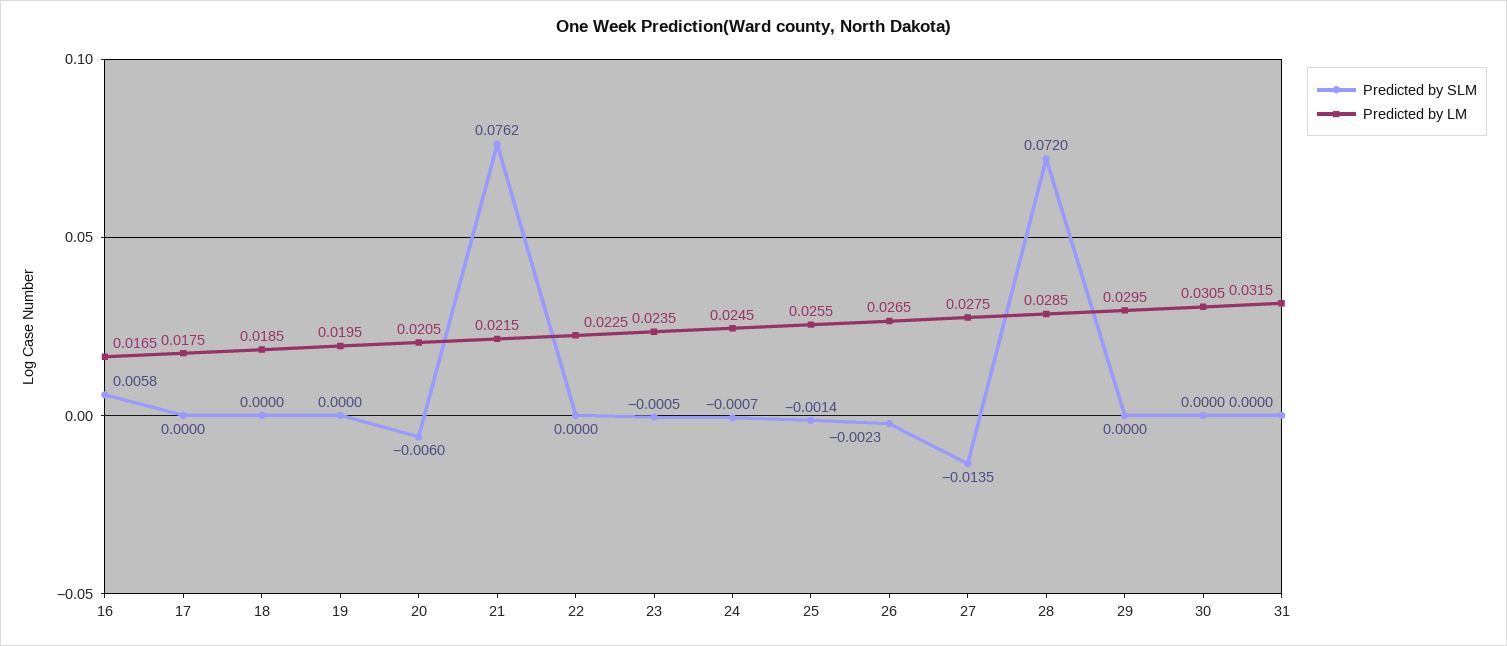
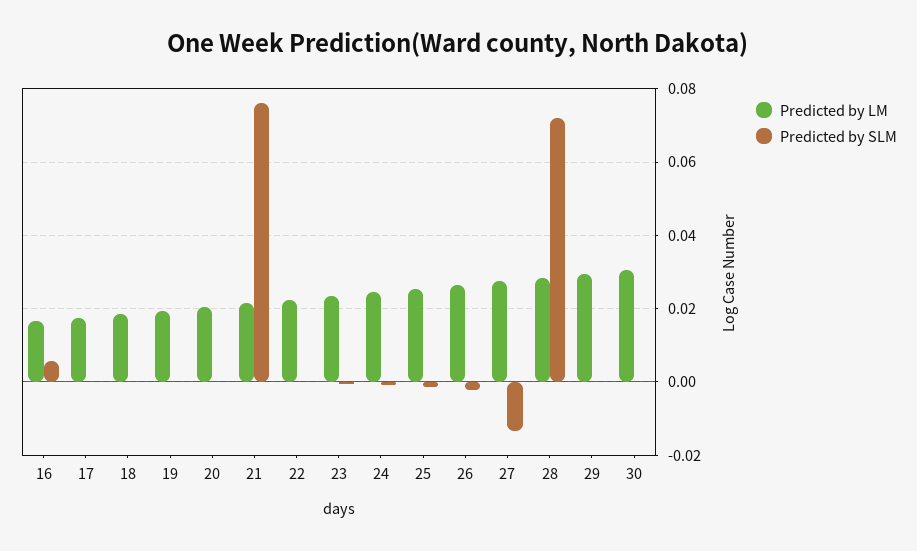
Predicted by SLM, 20: -0.006 -> 0
Predicted by SLM, 31: 0 -> none
Predicted by LM, 31: 0.0315 -> none

